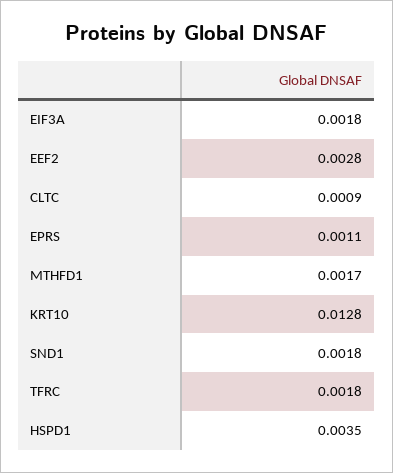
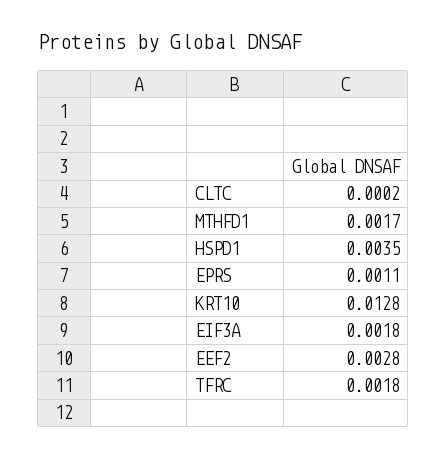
CLTC: 0.0009 -> 0.0002
SND1: 0.0018 -> none

